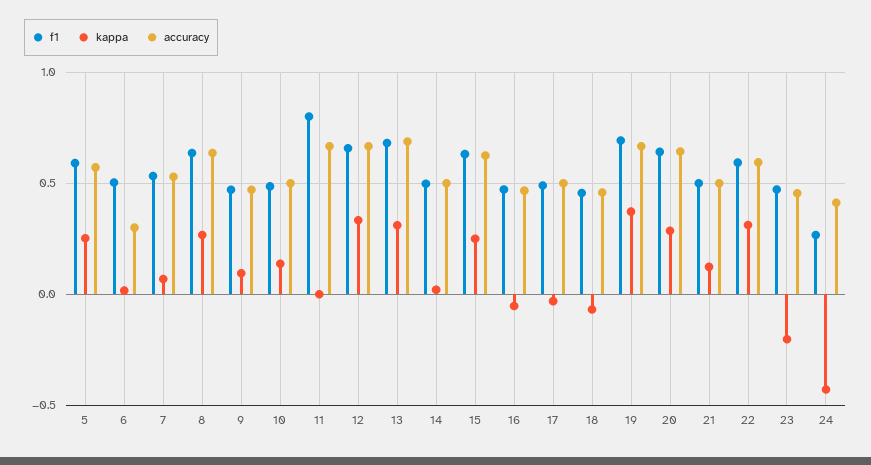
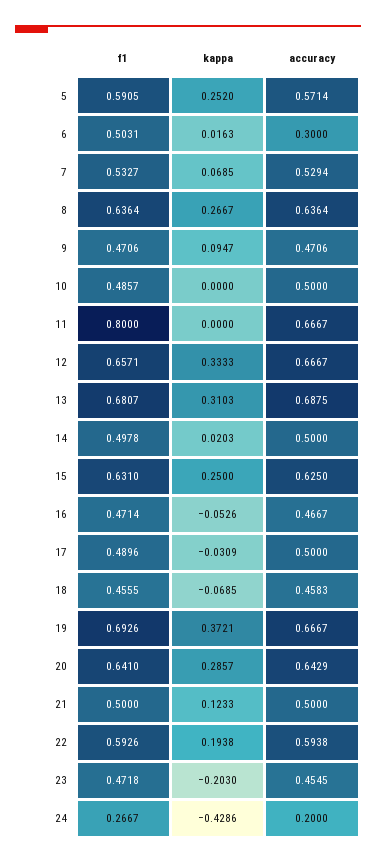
kappa, 10: 0.15 -> 0
kappa, 22: 0.3 -> 0.1938
accuracy, 24: 0.4 -> 0.2

